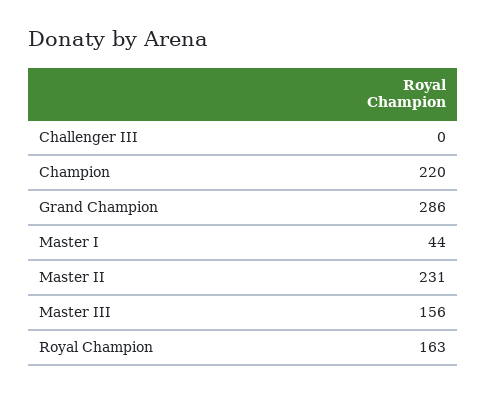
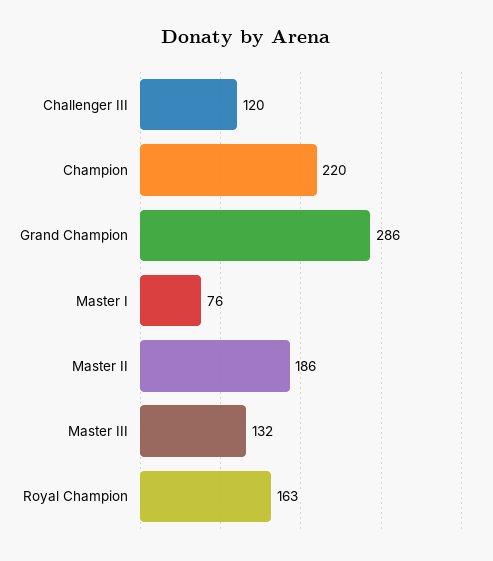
Challenger III: 0 -> 120
Master I: 44 -> 76
Master II: 231 -> 186
Master III: 156 -> 132

